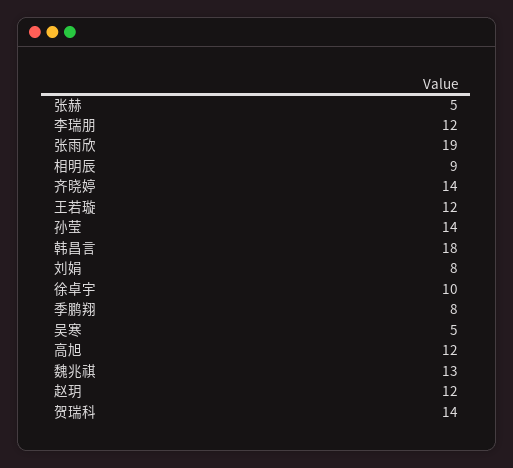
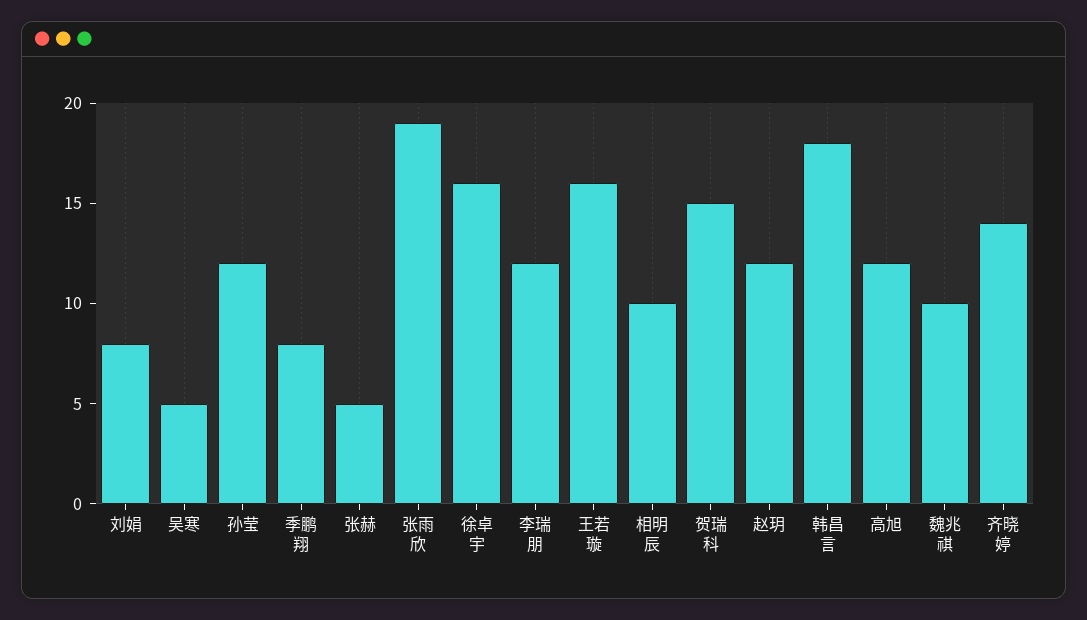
相明辰: 9 -> 10
王若璇: 12 -> 16
孙莹: 14 -> 12
徐卓宇: 10 -> 16
魏兆祺: 13 -> 10
贺瑞科: 14 -> 15

